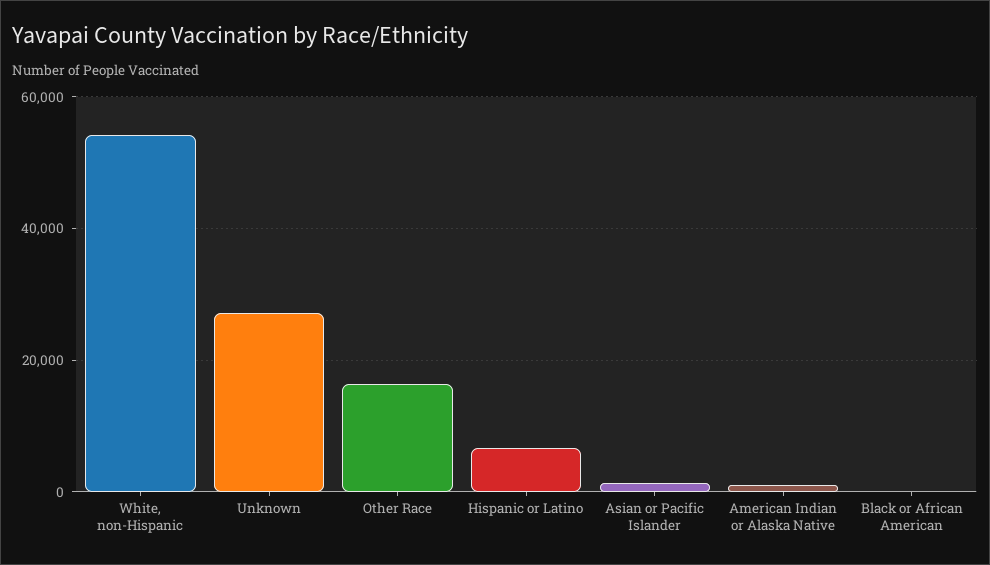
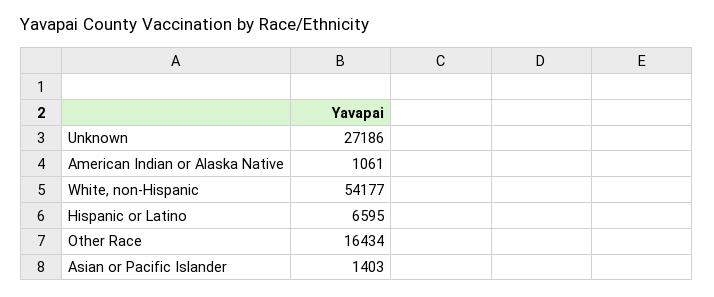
Black or African American: 0 -> none

